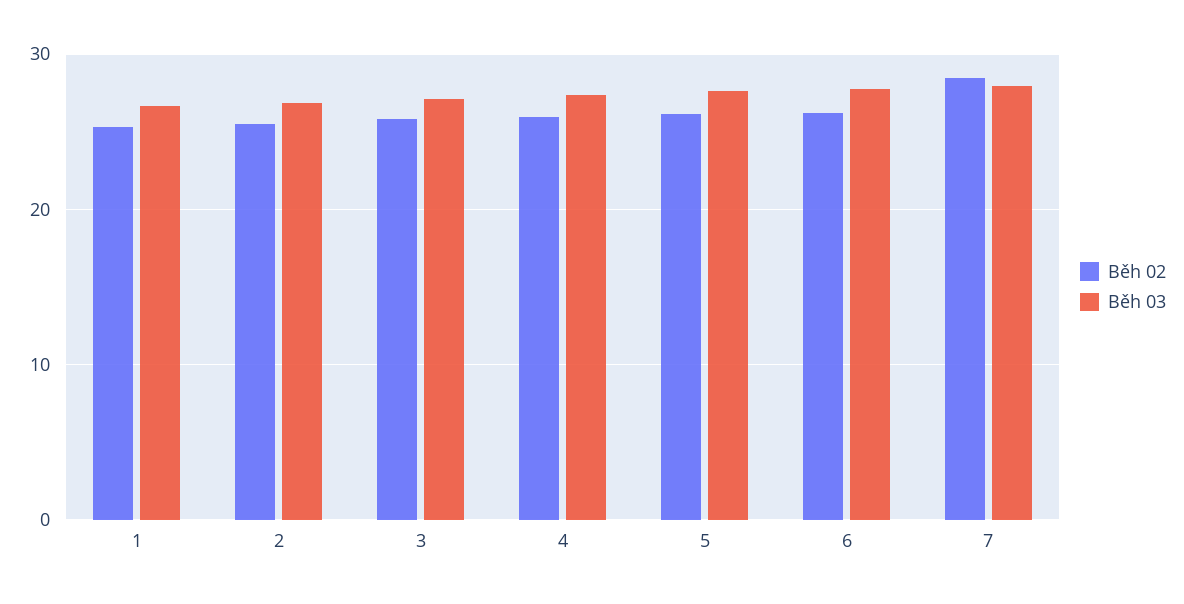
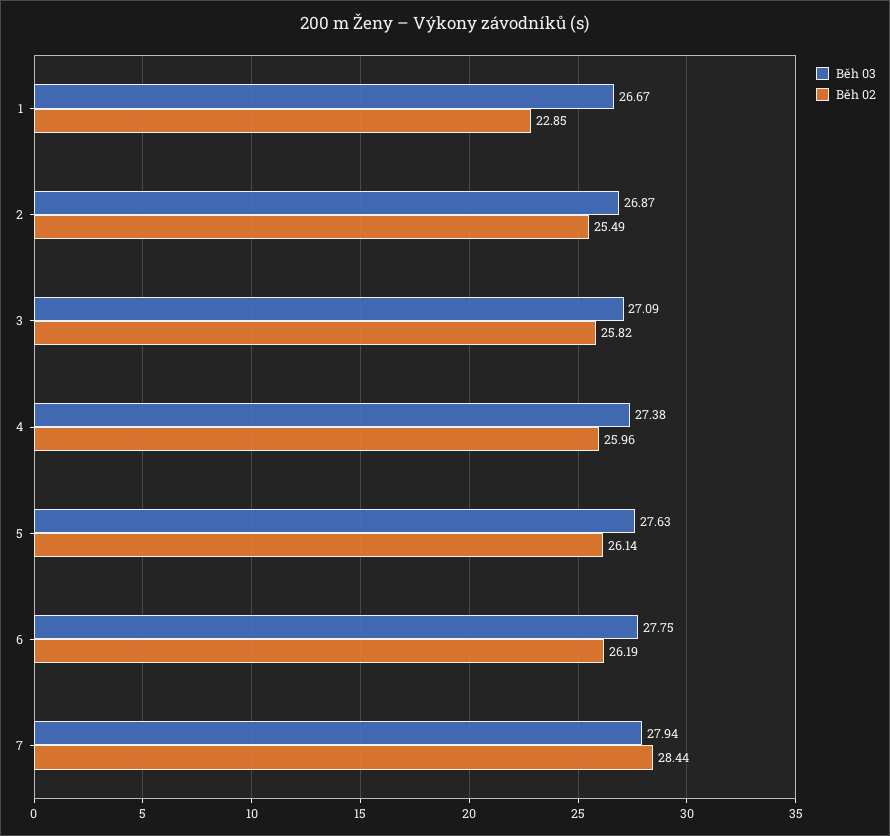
Běh 02, 1: 25 -> 22.85

